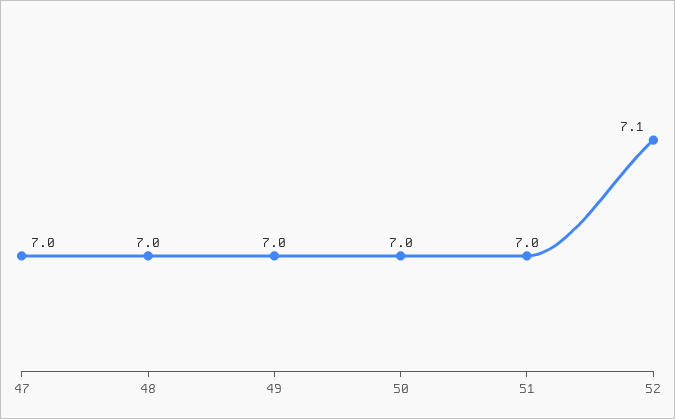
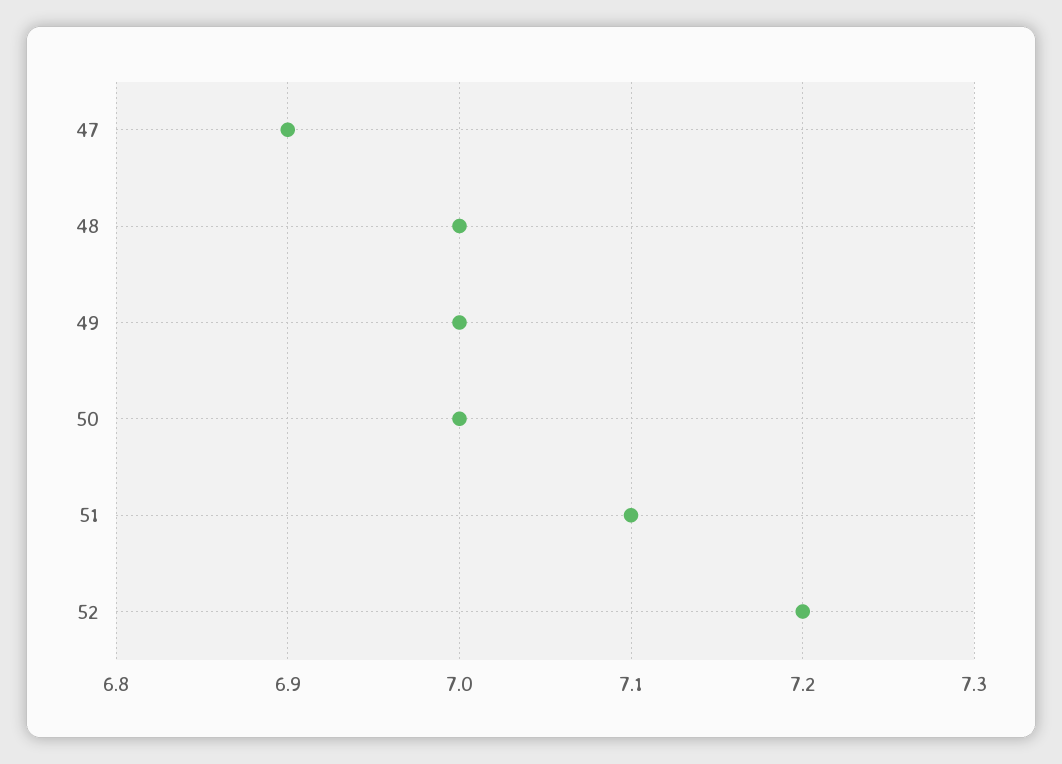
47: 7 -> 6.9
51: 7 -> 7.1
52: 7.1 -> 7.2

